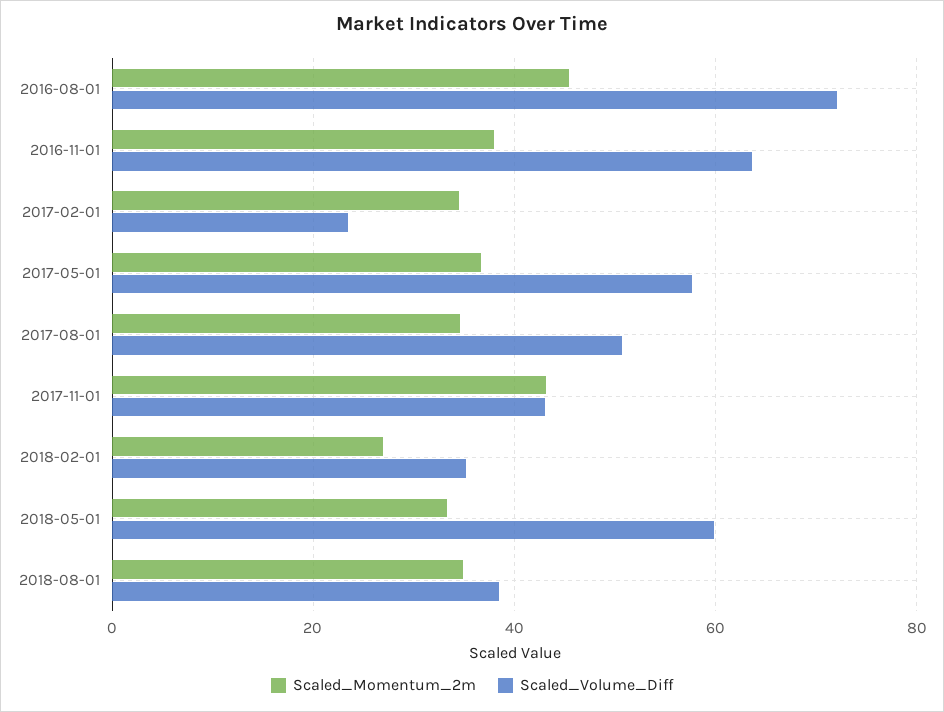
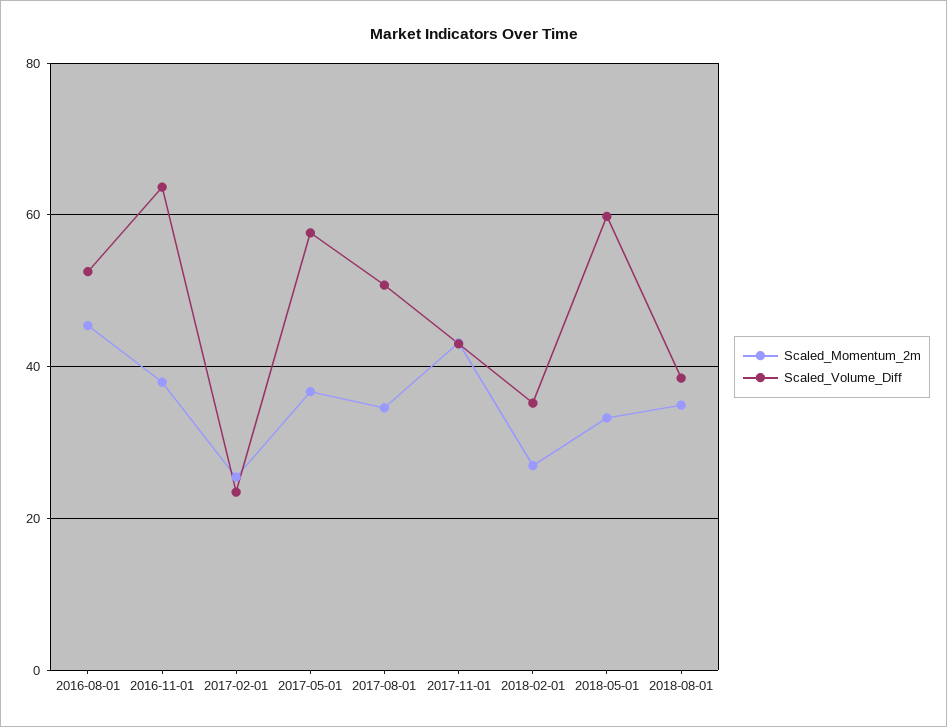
Scaled_Volume_Diff, 2016-08-01: 72 -> 52
Scaled_Momentum_2m, 2017-02-01: 34 -> 26

